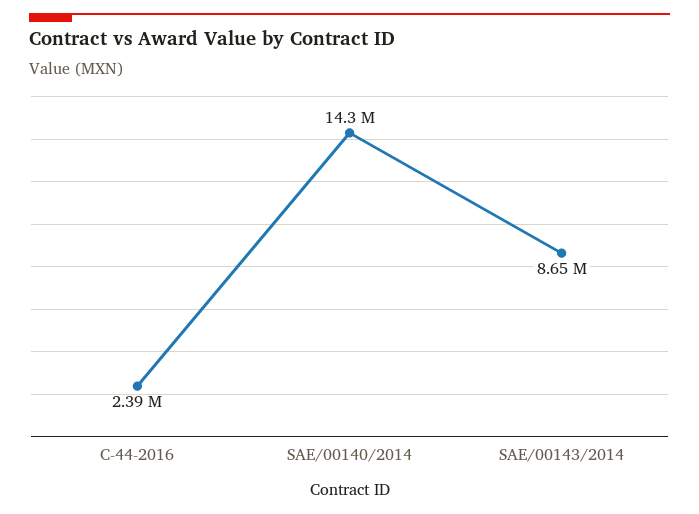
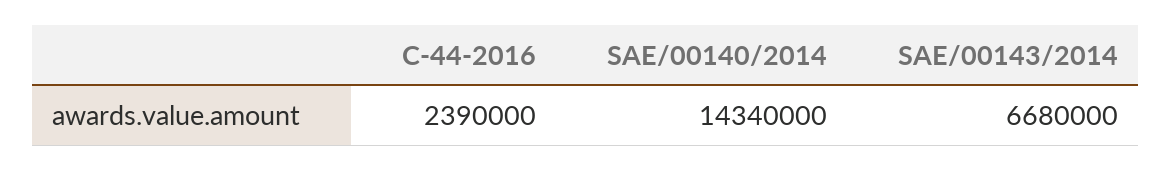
SAE/00143/2014: 8650000 -> 6680000

